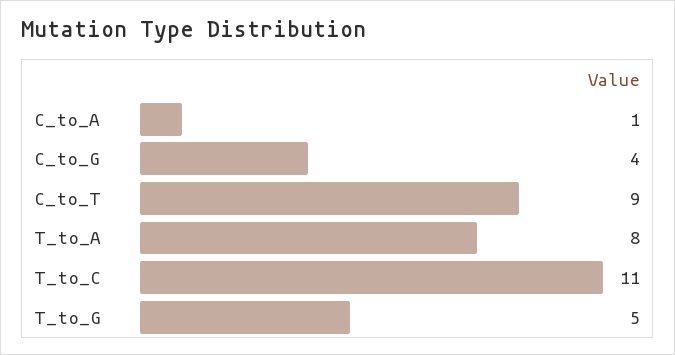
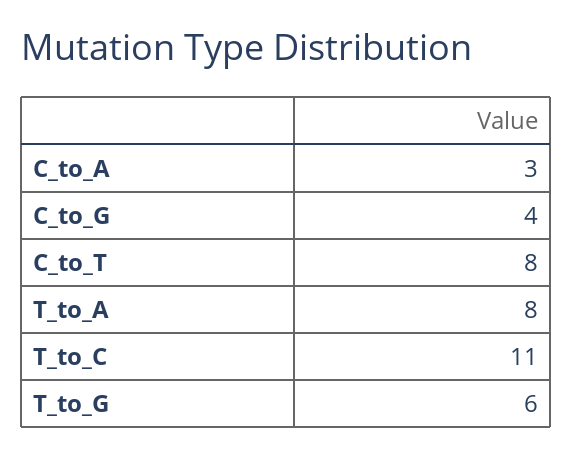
C_to_A: 1 -> 3
C_to_T: 9 -> 8
T_to_G: 5 -> 6

